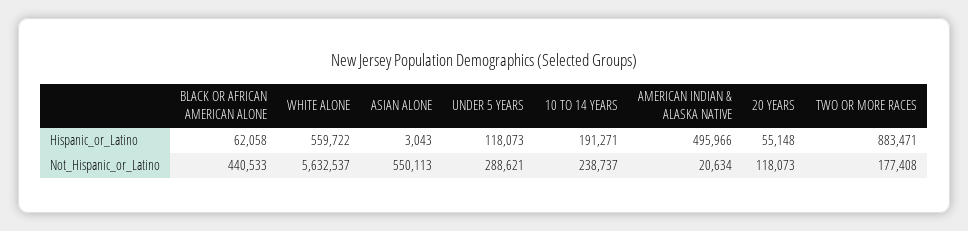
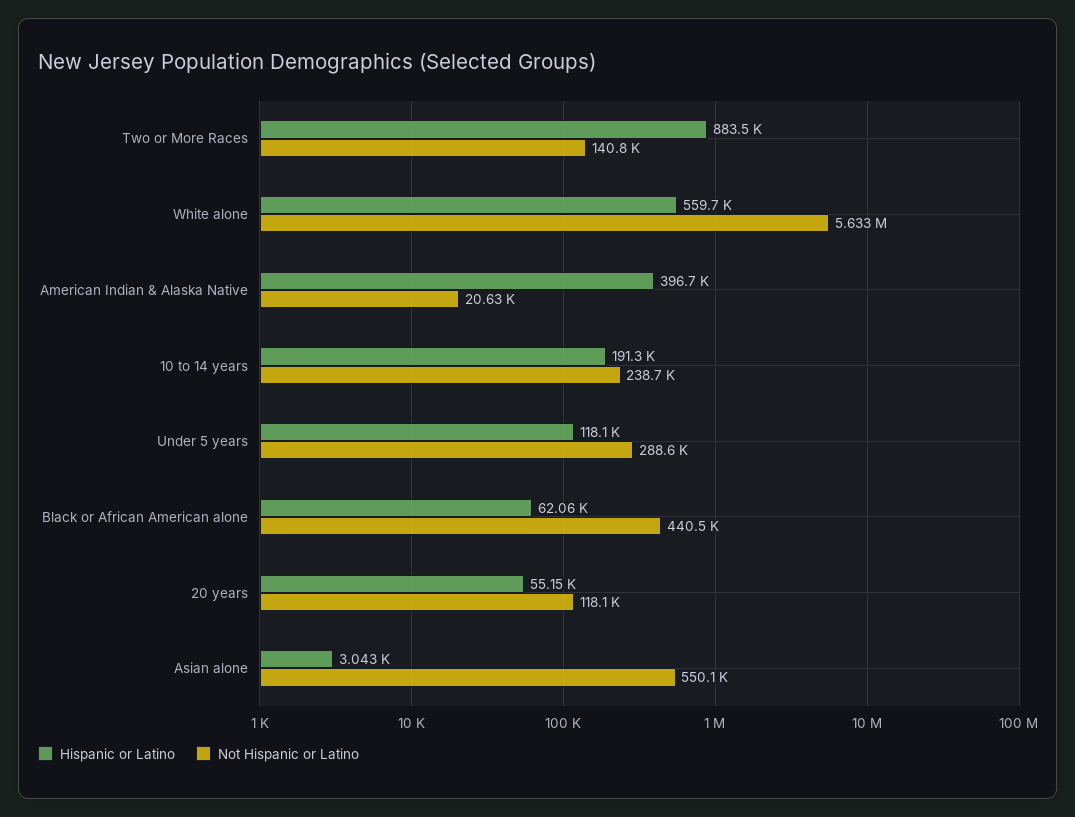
Hispanic_or_Latino, AMERICAN INDIAN & ALASKA NATIVE: 495966 -> 396700
Not_Hispanic_or_Latino, TWO OR MORE RACES: 177408 -> 140800

